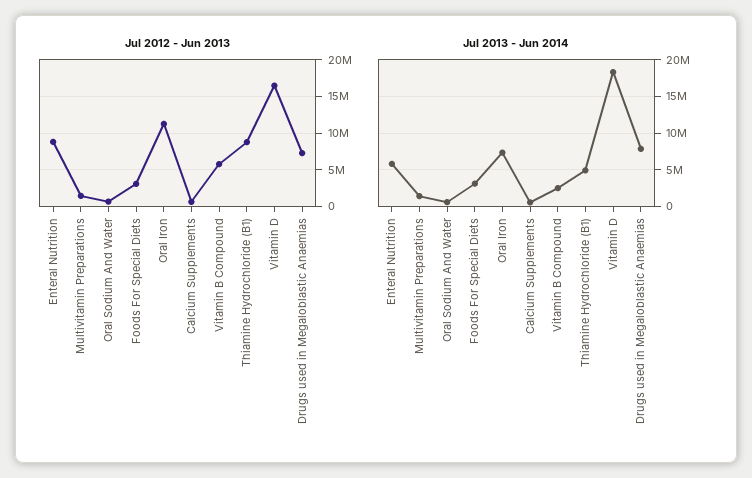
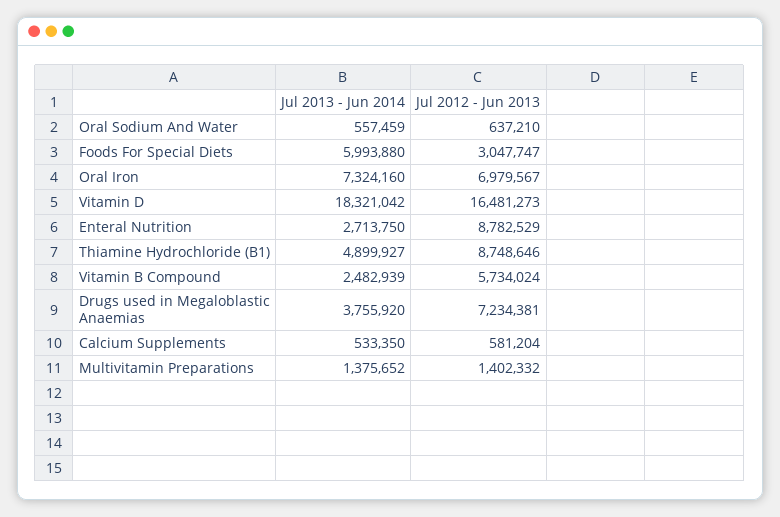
Jul 2012 - Jun 2013, Oral Iron: 11000000 -> 6979567
Jul 2013 - Jun 2014, Enteral Nutrition: 6000000 -> 2713750
Jul 2013 - Jun 2014, Foods For Special Diets: 3000000 -> 5993880
Jul 2013 - Jun 2014, Drugs used in Megaloblastic Anaemias: 8000000 -> 3755920

